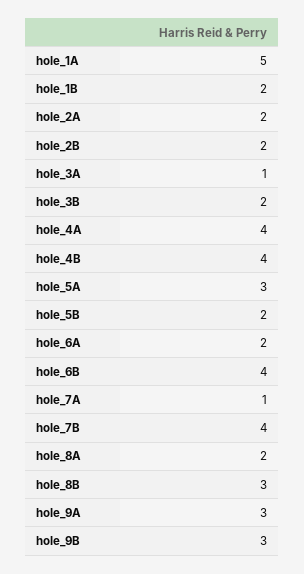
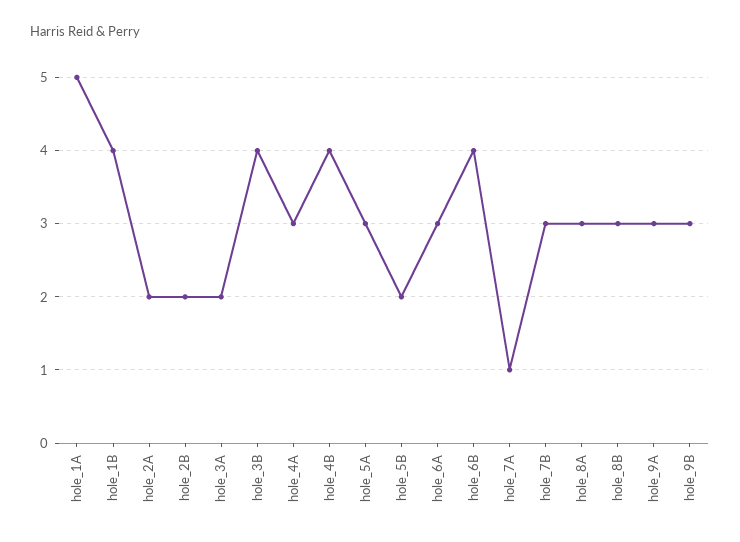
hole_1B: 2 -> 4
hole_3A: 1 -> 2
hole_3B: 2 -> 4
hole_4A: 4 -> 3
hole_6A: 2 -> 3
hole_7B: 4 -> 3
hole_8A: 2 -> 3

